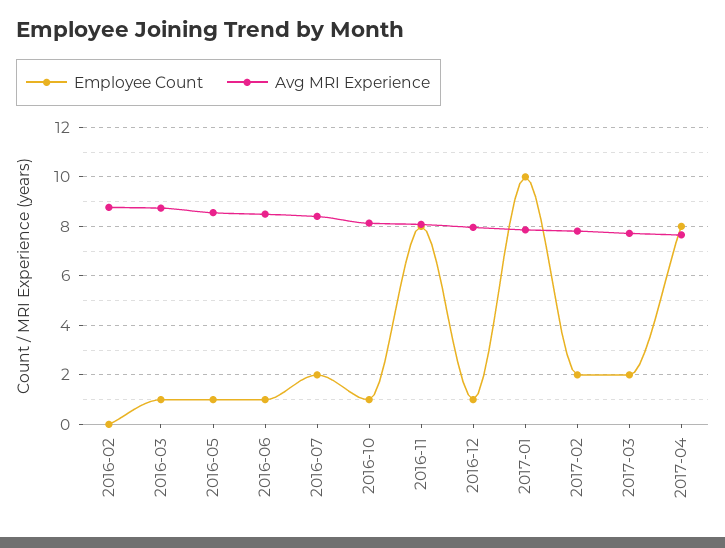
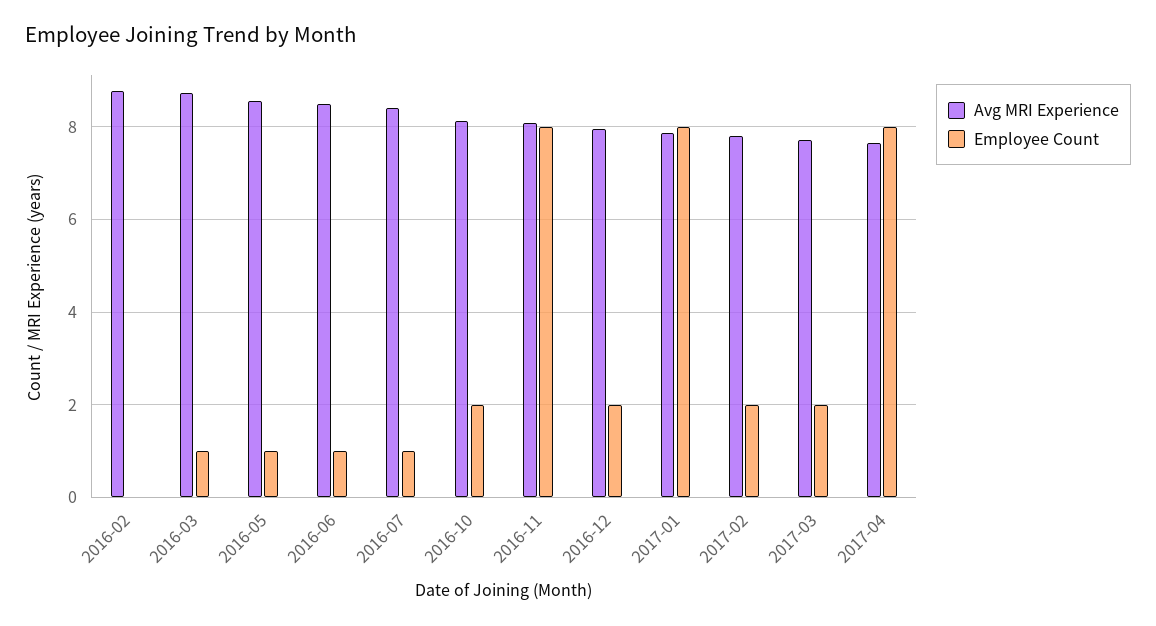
Employee Count, 2016-07: 2 -> 1
Employee Count, 2016-10: 1 -> 2
Employee Count, 2016-12: 1 -> 2
Employee Count, 2017-01: 10 -> 8

